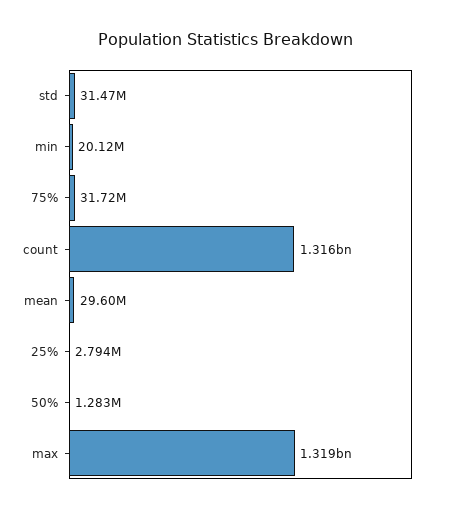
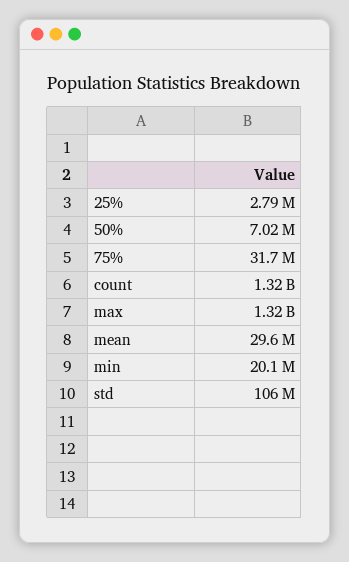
std: 31470000 -> 106000000
50%: 1283000 -> 7020000

